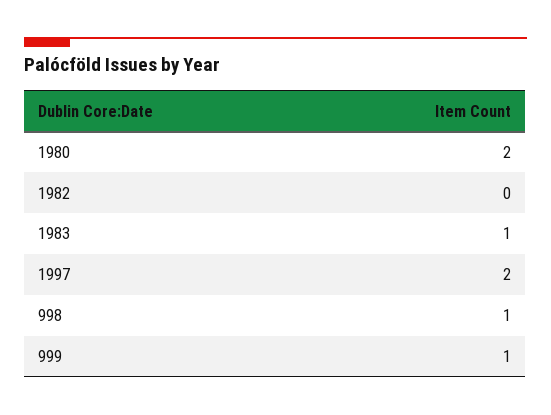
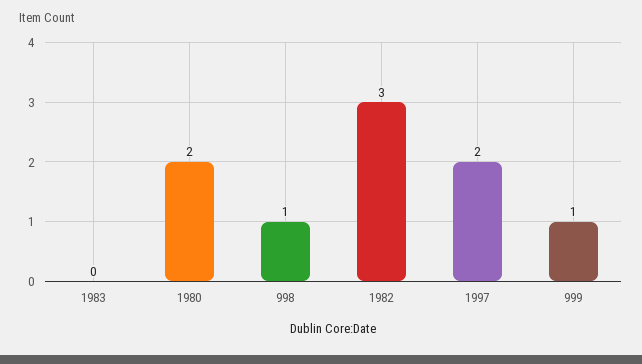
1982: 0 -> 3
1983: 1 -> 0

